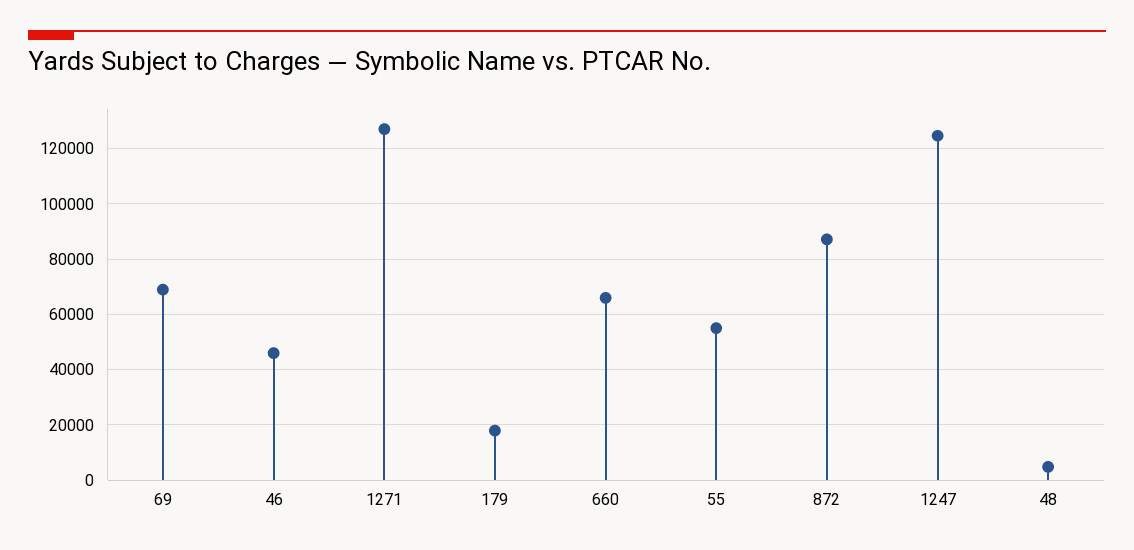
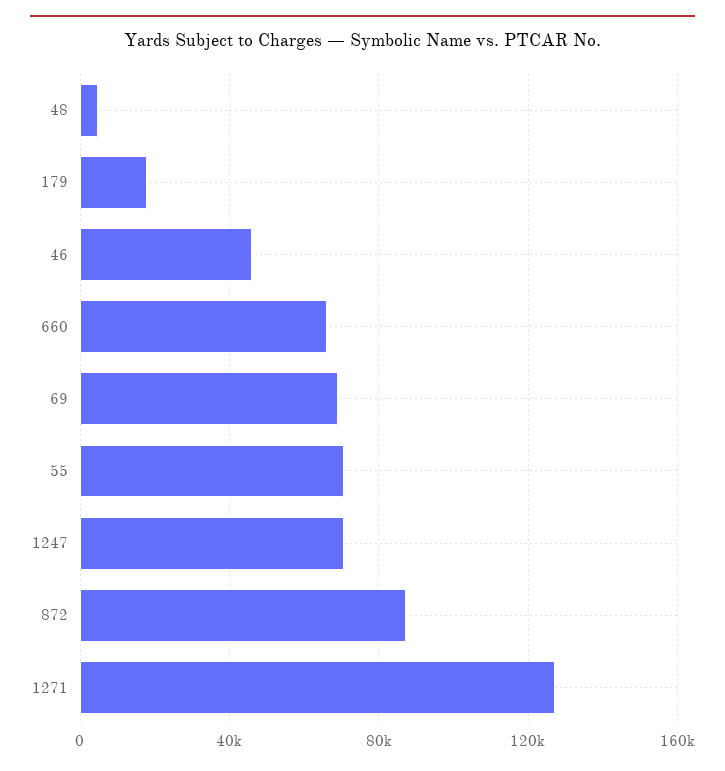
55: 55000 -> 70000
1247: 125000 -> 70000

